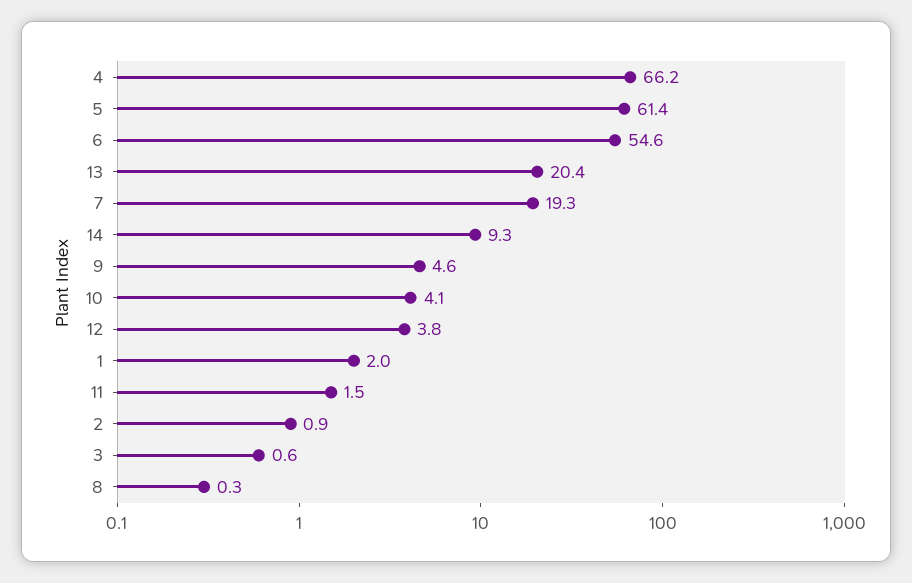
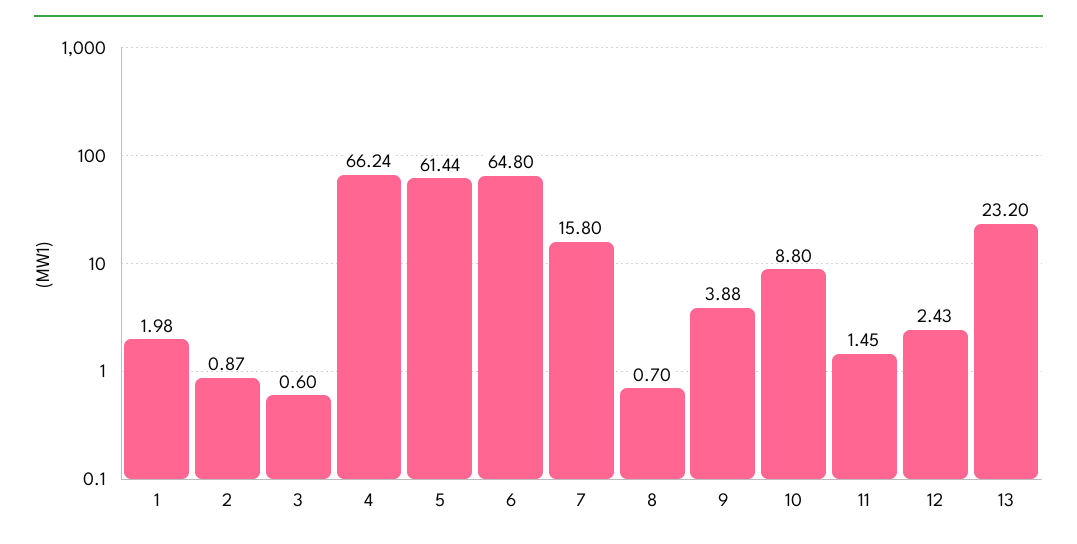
6: 54.6 -> 64.8
13: 20.4 -> 23.2
7: 19.3 -> 15.8
14: 9.3 -> none
9: 4.6 -> 3.88
10: 4.1 -> 8.8
12: 3.8 -> 2.43
8: 0.3 -> 0.7

